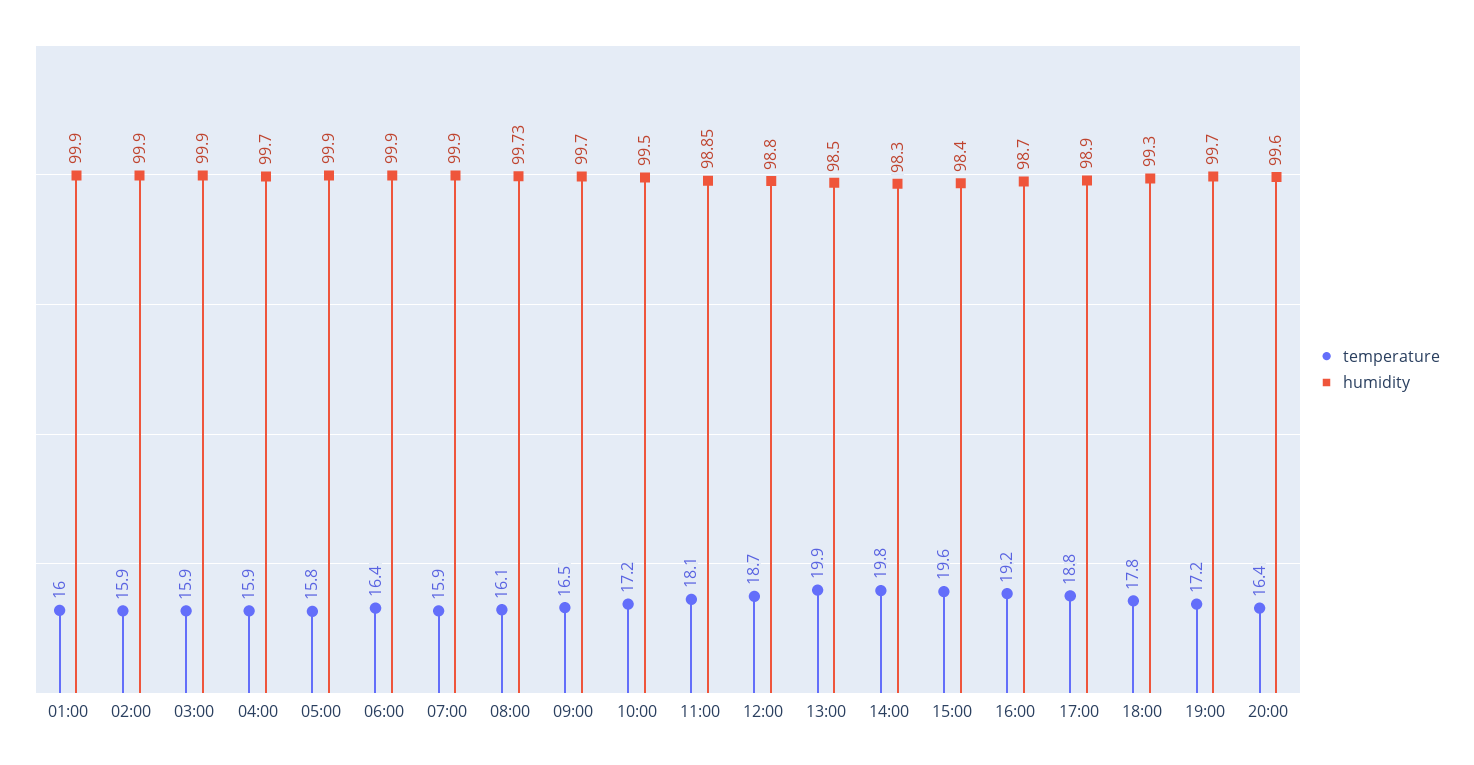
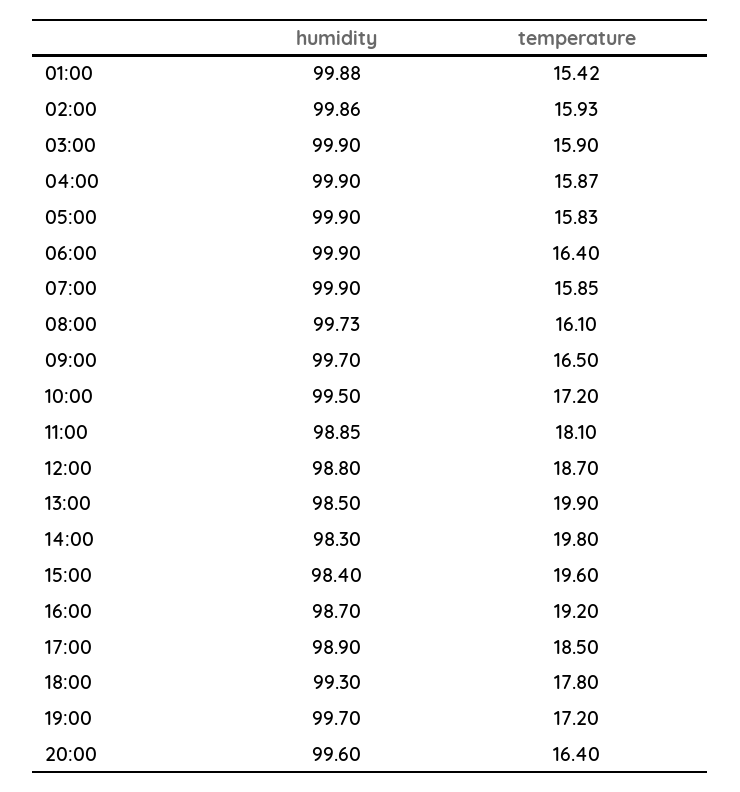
temperature, 01:00: 16 -> 15.42
humidity, 01:00: 99.9 -> 99.88
humidity, 02:00: 99.9 -> 99.86
humidity, 04:00: 99.7 -> 99.9
temperature, 17:00: 18.8 -> 18.5

